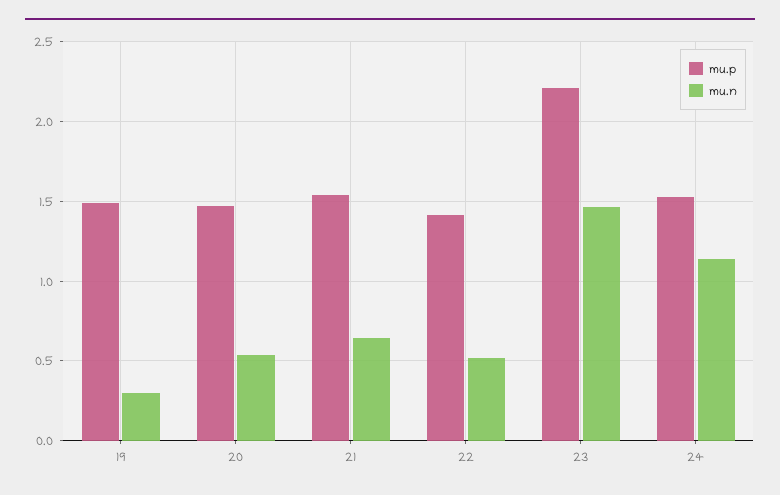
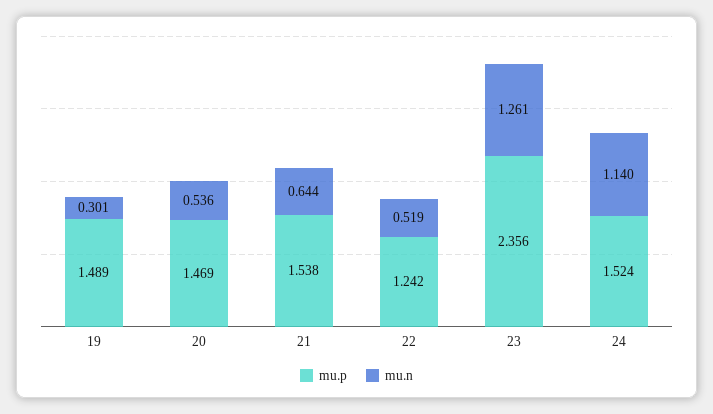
mu.p, 22: 1.4 -> 1.242
mu.p, 23: 2.2 -> 2.356
mu.n, 23: 1.45 -> 1.261

